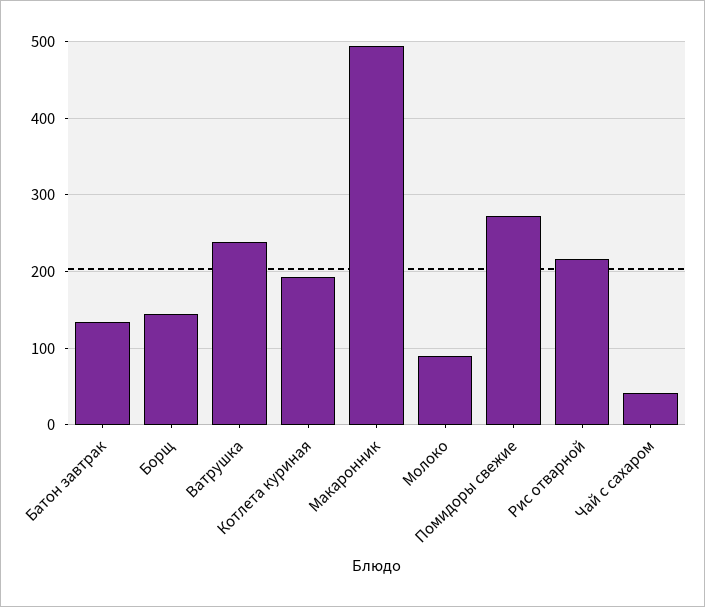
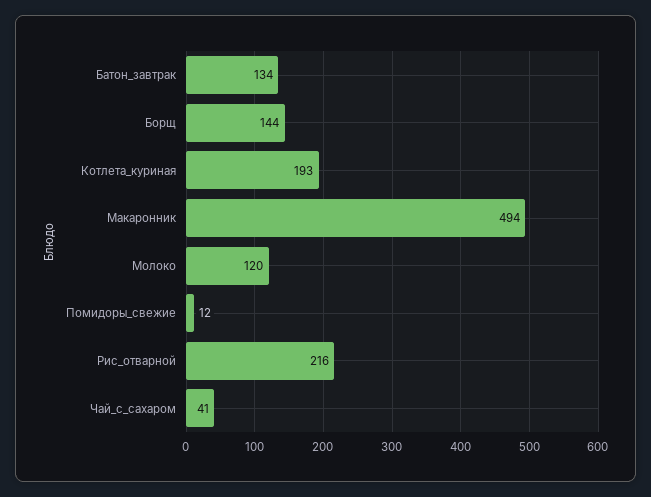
Ватрушка: 240 -> none
Молоко: 90 -> 120
Помидоры свежие: 270 -> 12

